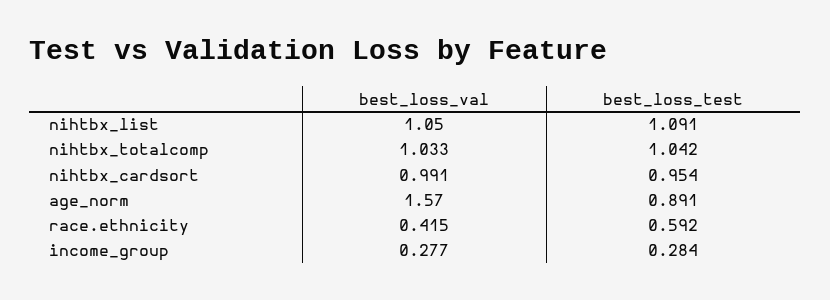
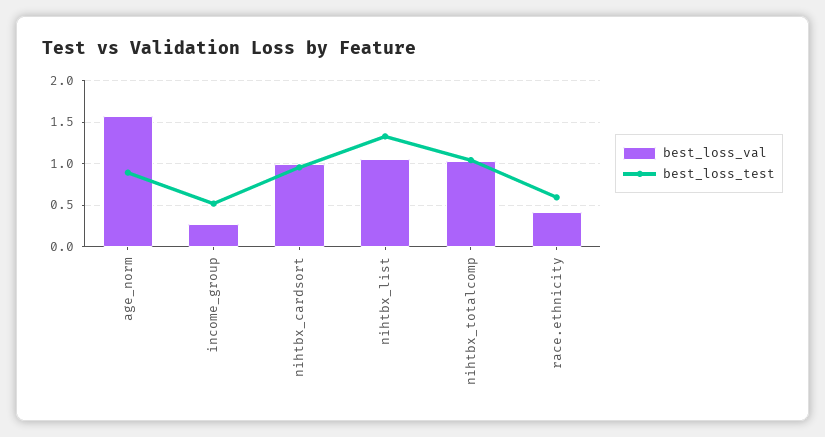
best_loss_test, nihtbx_list: 1.091 -> 1.3
best_loss_test, income_group: 0.284 -> 0.5

